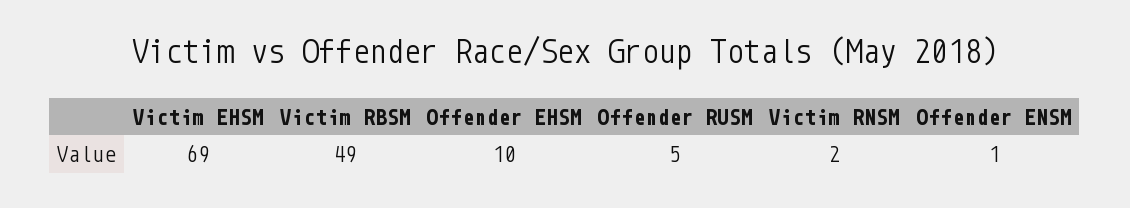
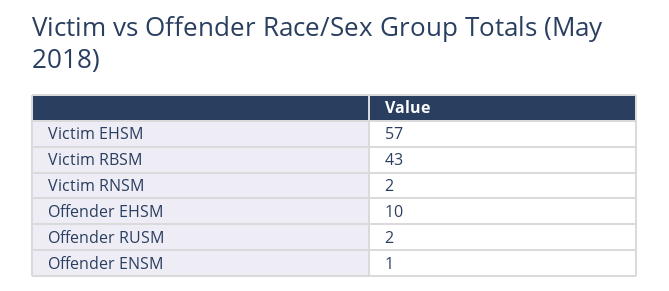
Victim EHSM: 69 -> 57
Victim RBSM: 49 -> 43
Offender RUSM: 5 -> 2

